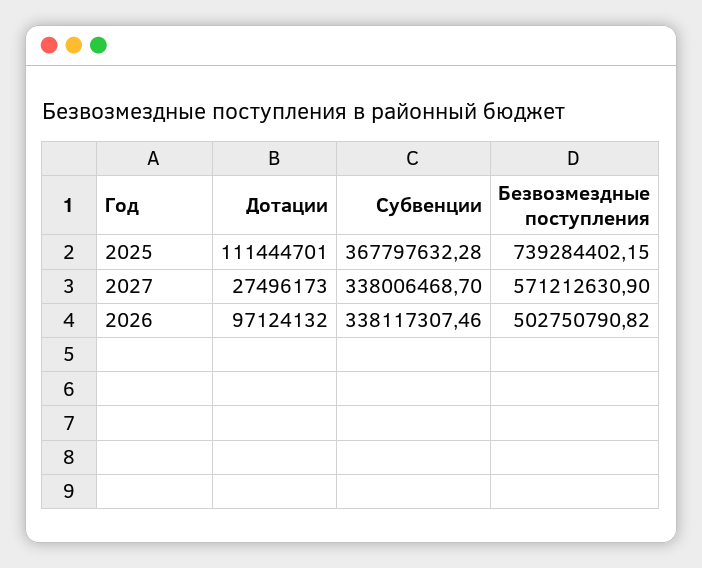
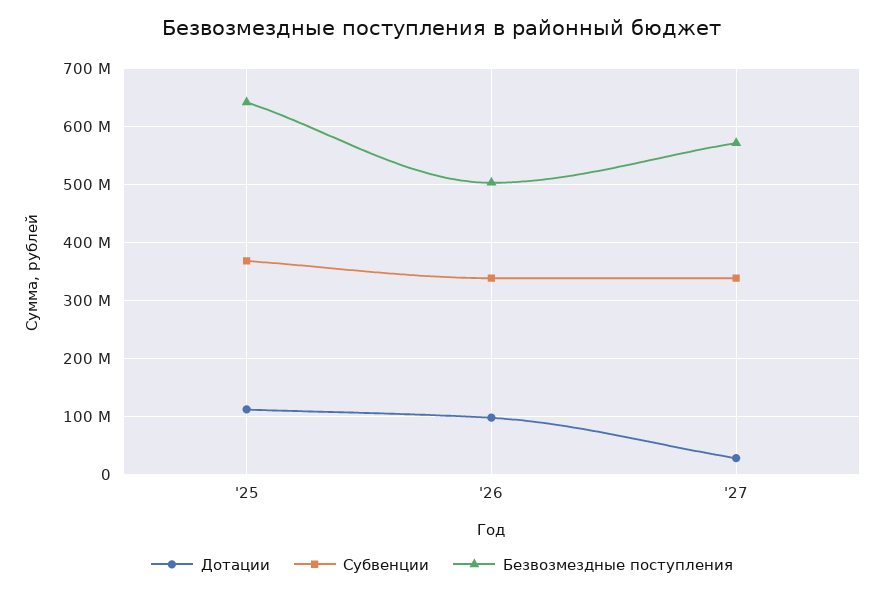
Безвозмездные поступления, 2025: 739284402.15 -> 640000000

